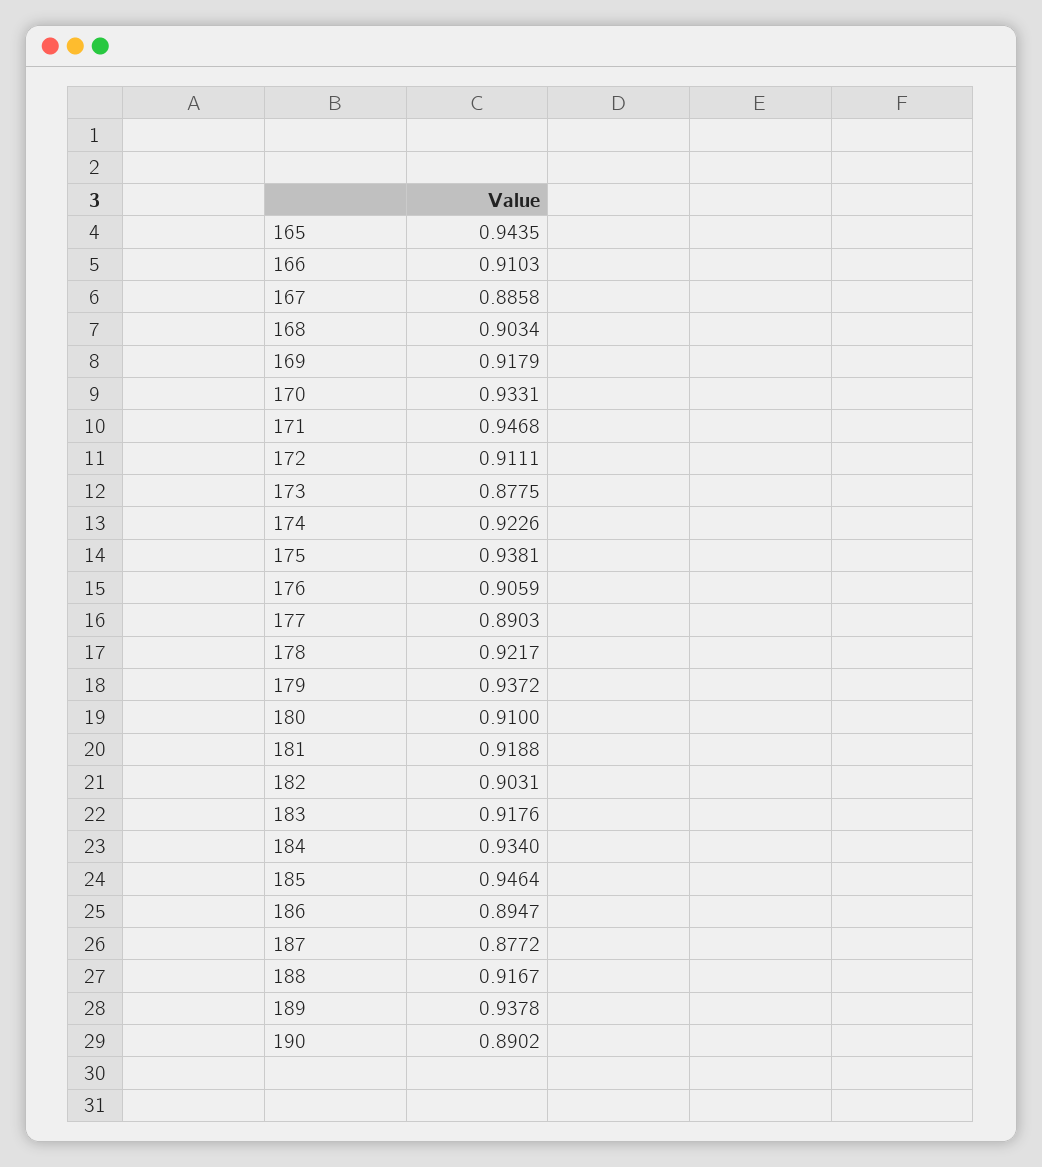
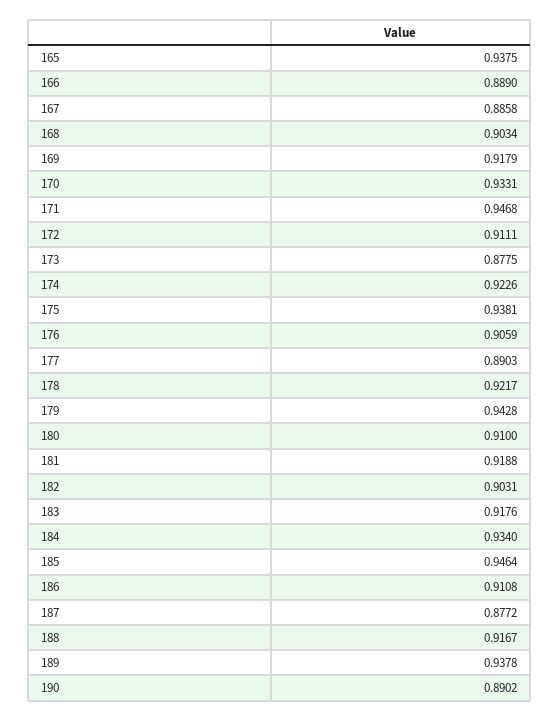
165: 0.9435 -> 0.9375
166: 0.9103 -> 0.889
179: 0.9372 -> 0.9428
186: 0.8947 -> 0.9108

